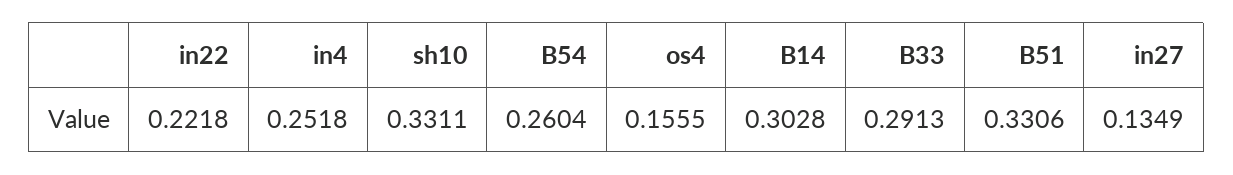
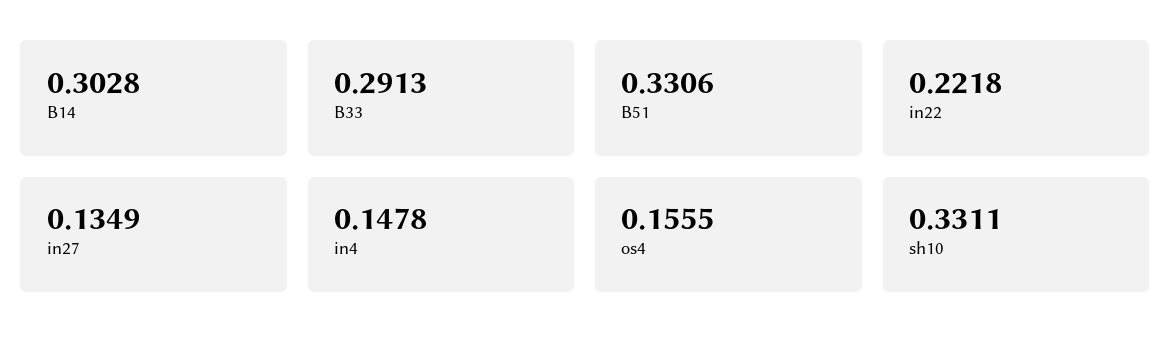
in4: 0.2518 -> 0.1478
B54: 0.2604 -> none

